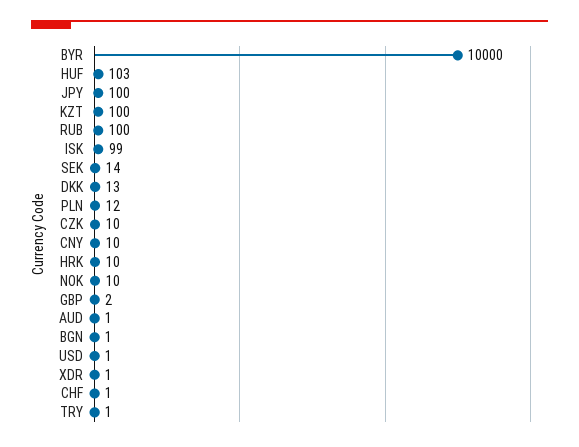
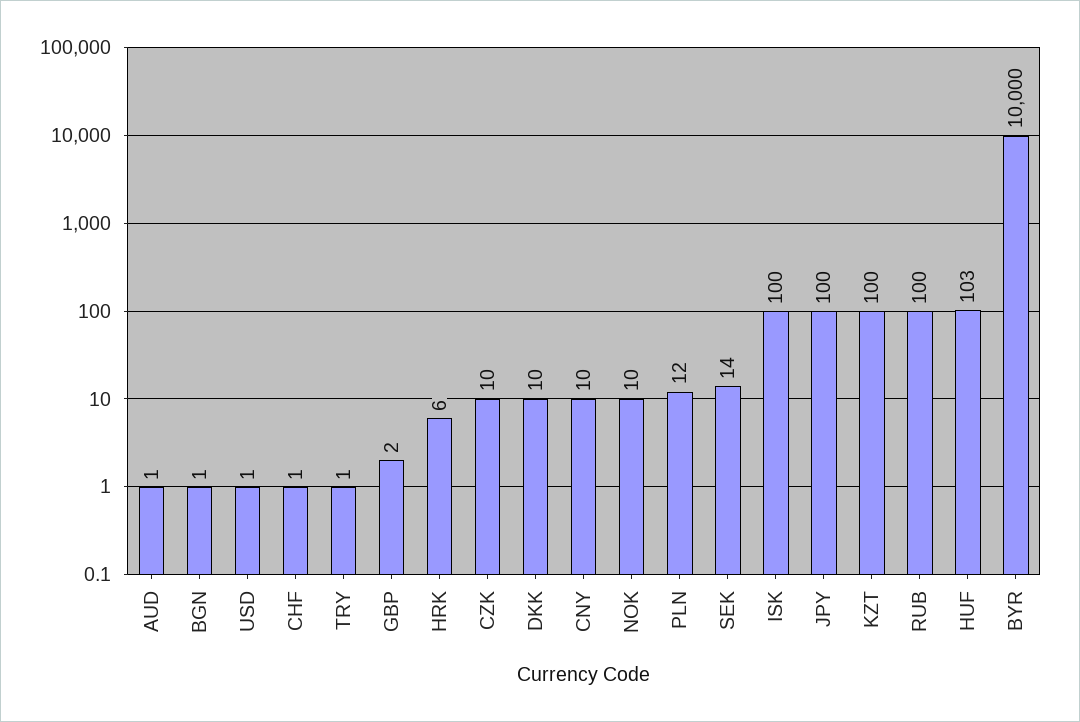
ISK: 99 -> 100
DKK: 13 -> 10
HRK: 10 -> 6
XDR: 1 -> none

